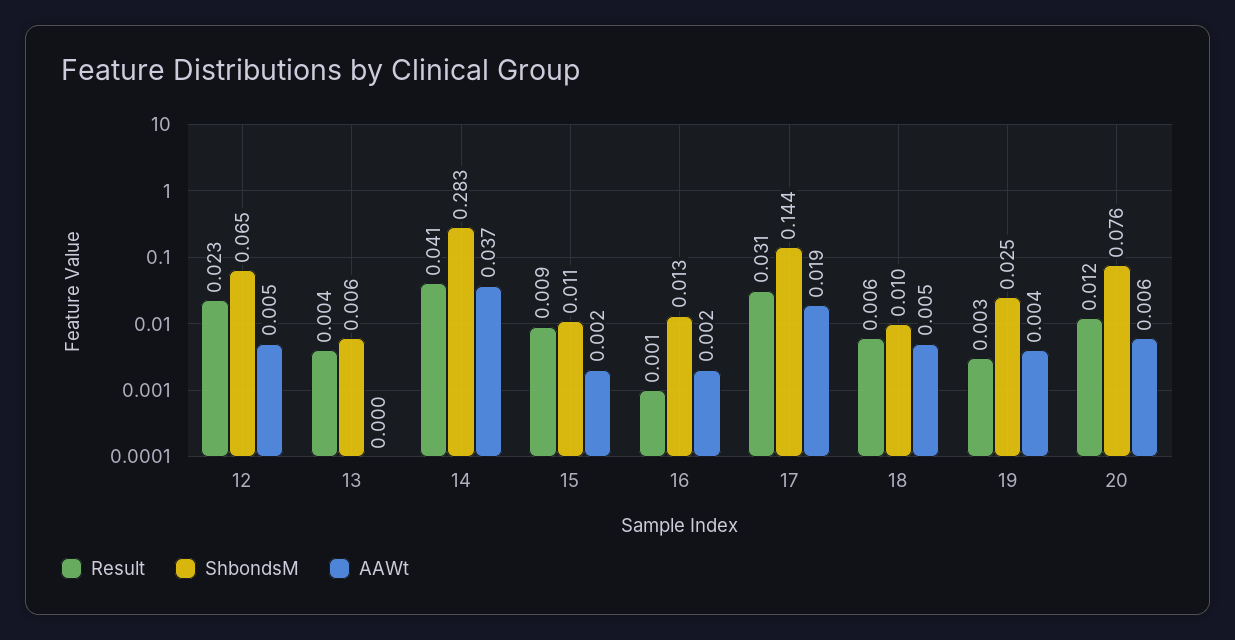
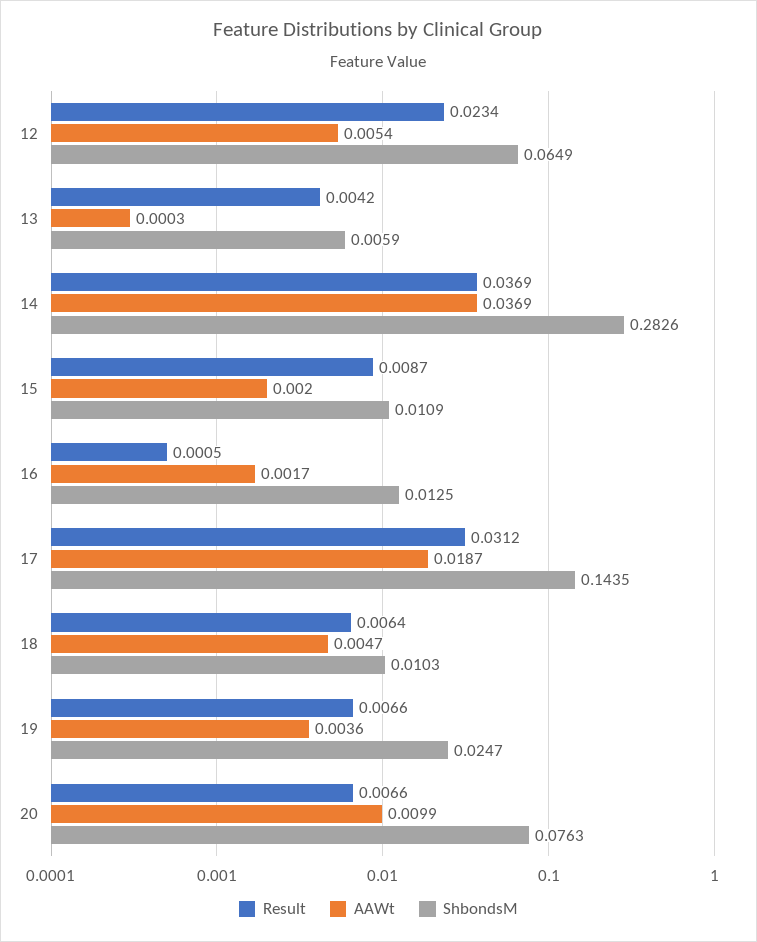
Result, 14: 0.041 -> 0.0369
Result, 19: 0.003 -> 0.0066
Result, 20: 0.012 -> 0.0066
AAWt, 20: 0.006 -> 0.0099

